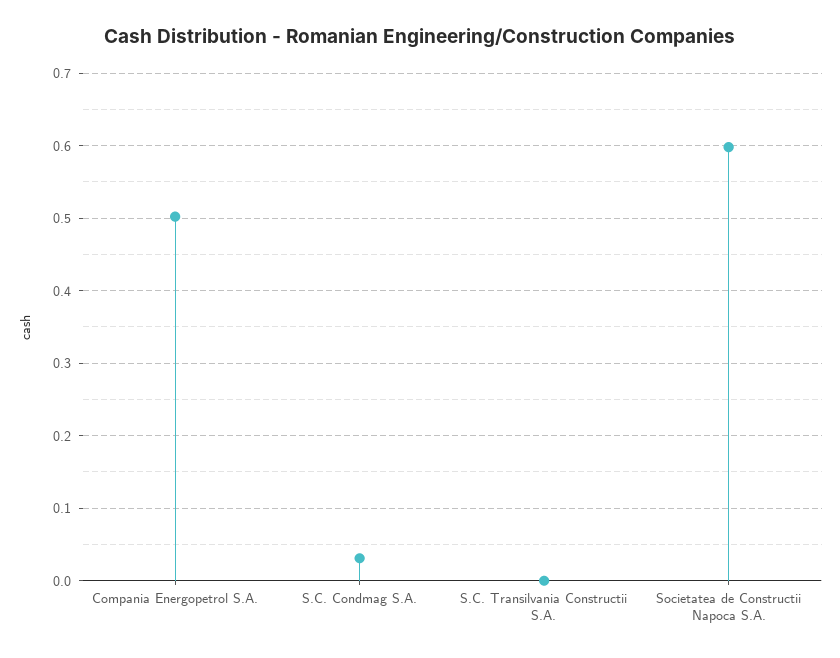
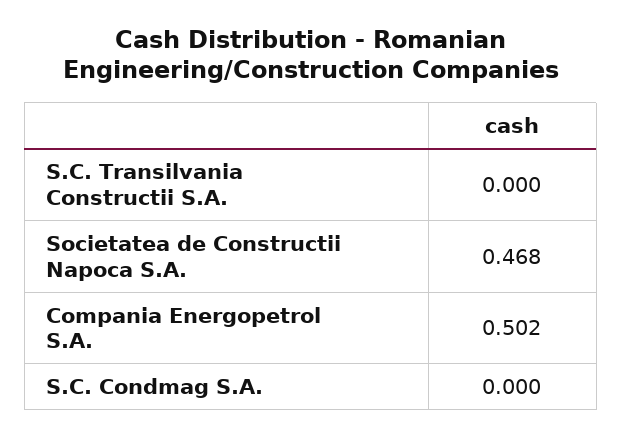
S.C. Condmag S.A.: 0.03 -> 0
Societatea de Constructii Napoca S.A.: 0.6 -> 0.468

